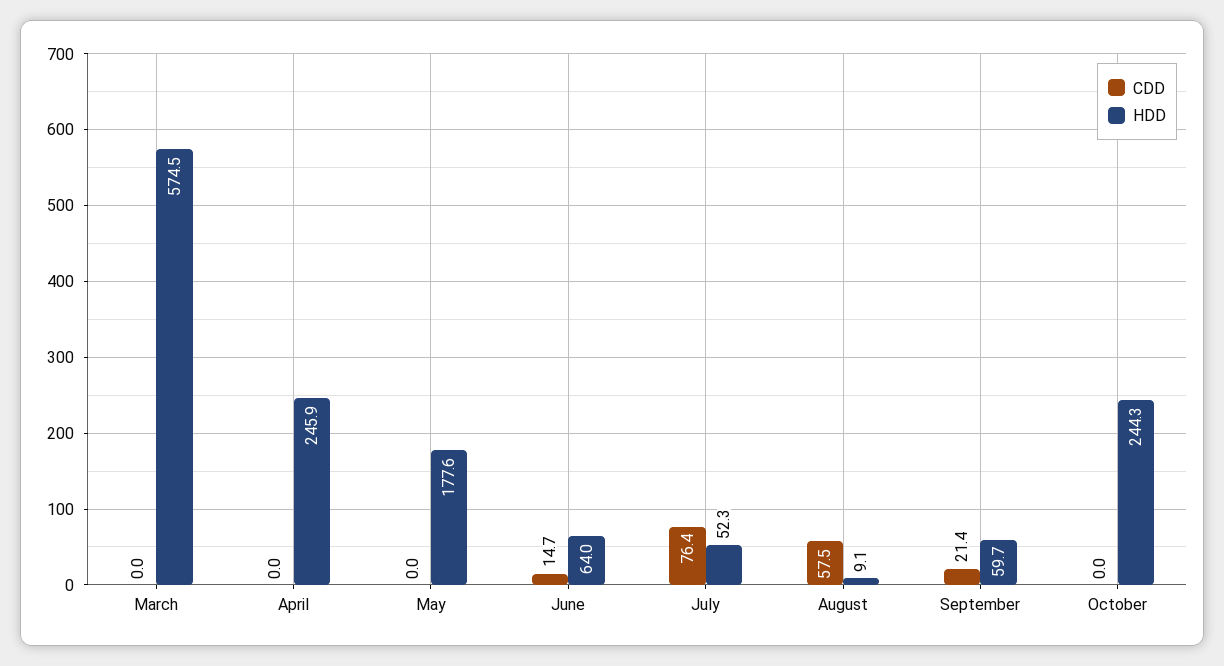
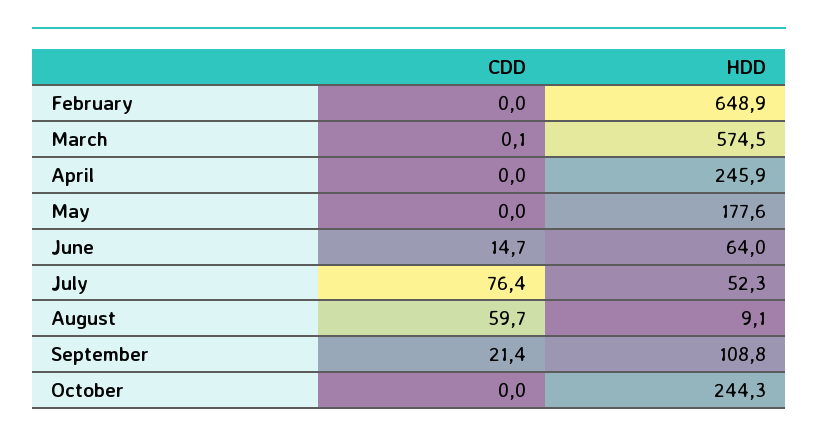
CDD, March: 0 -> 0.1
CDD, August: 57.5 -> 59.7
HDD, September: 59.7 -> 108.8
CDD, February: none -> 0
HDD, February: none -> 648.9

